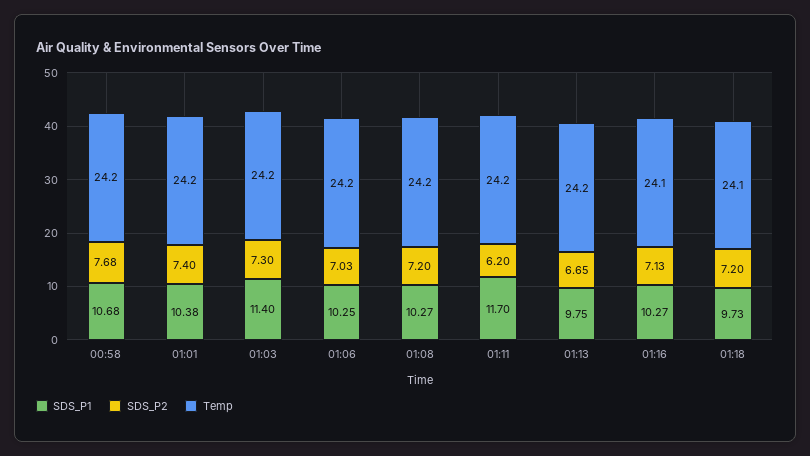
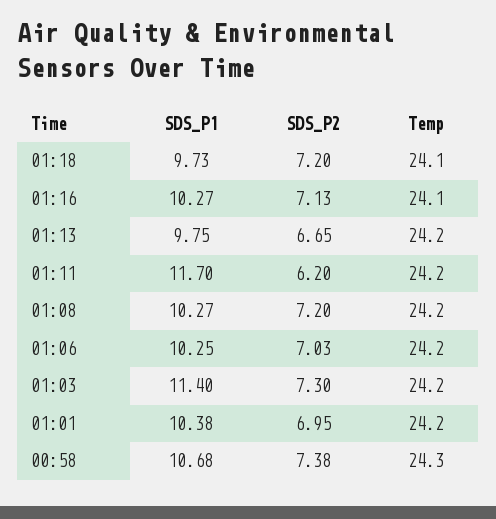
SDS_P2, 00:58: 7.68 -> 7.38
Temp, 00:58: 24.2 -> 24.3
SDS_P2, 01:01: 7.4 -> 6.95

